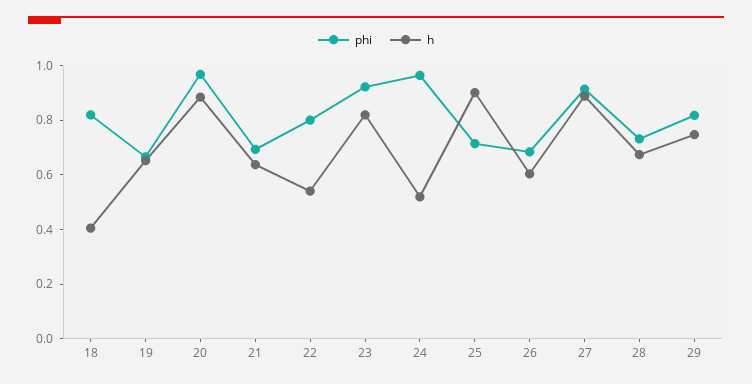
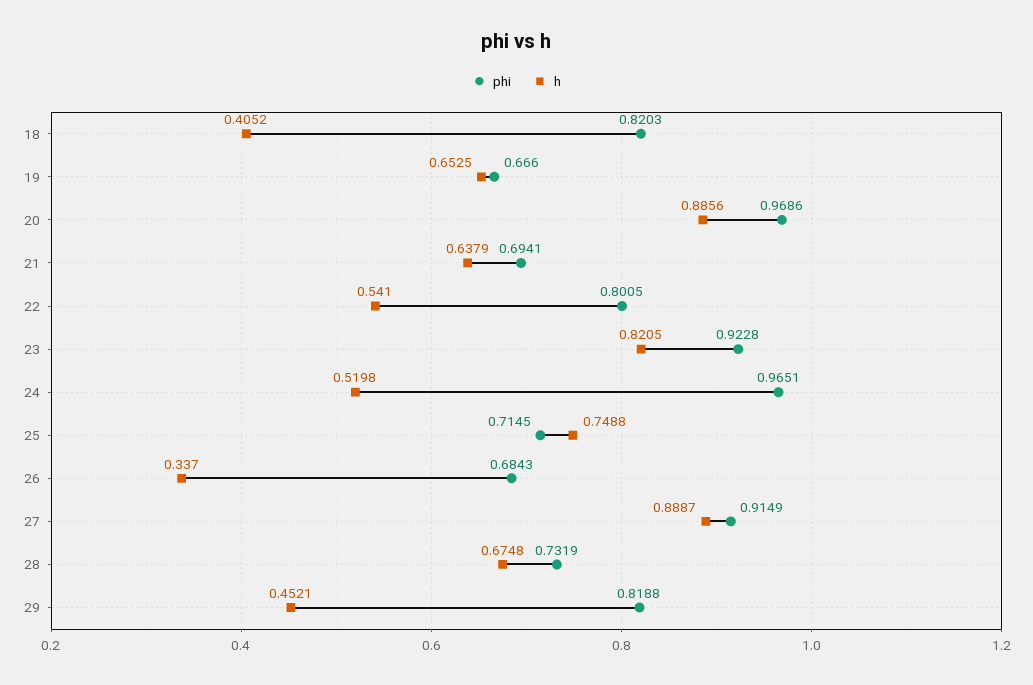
h, 25: 0.9 -> 0.7488
h, 26: 0.6 -> 0.337
h, 29: 0.75 -> 0.4521

